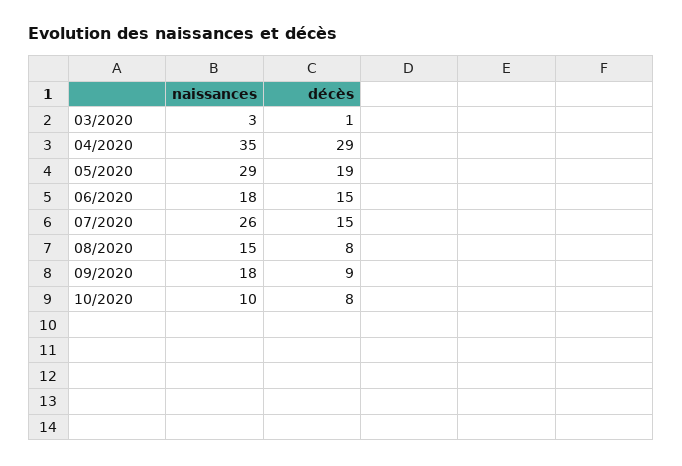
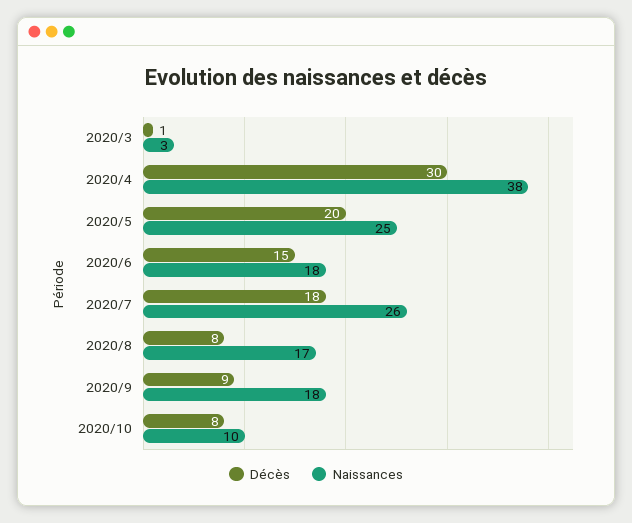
naissances, 04/2020: 35 -> 38
décès, 04/2020: 29 -> 30
naissances, 05/2020: 29 -> 25
décès, 05/2020: 19 -> 20
décès, 07/2020: 15 -> 18
naissances, 08/2020: 15 -> 17

